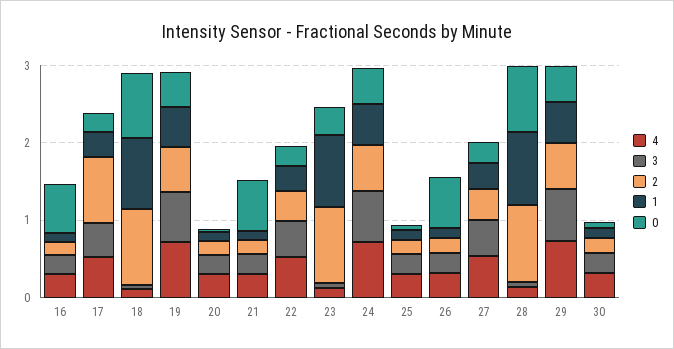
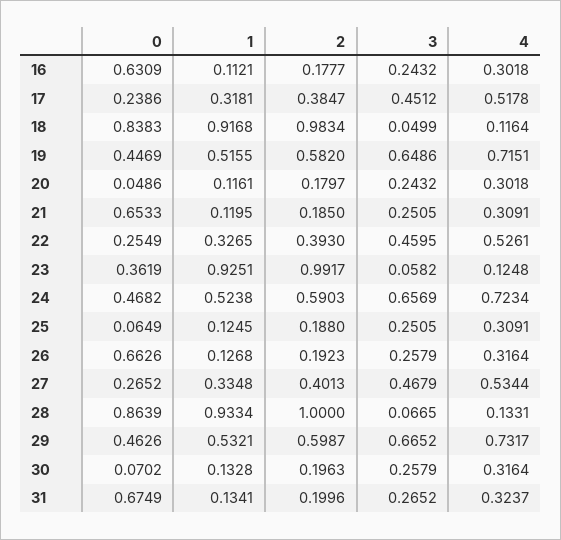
2, 17: 0.8 -> 0.3847
0, 31: none -> 0.6749
1, 31: none -> 0.1341
2, 31: none -> 0.1996
3, 31: none -> 0.2652
4, 31: none -> 0.3237

